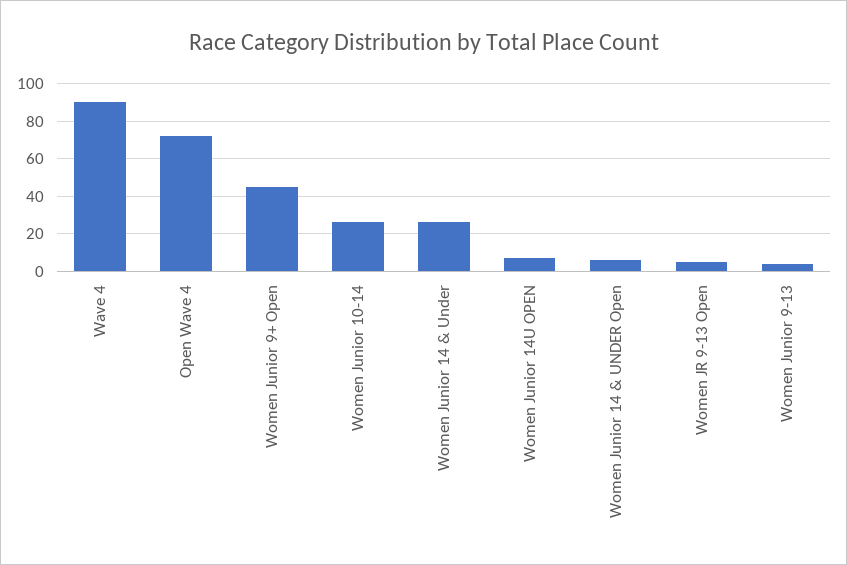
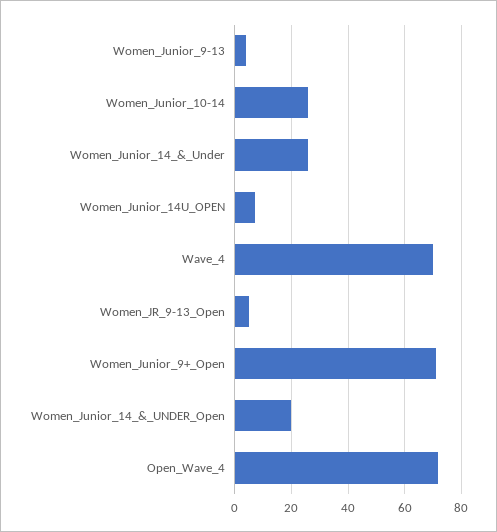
Wave 4: 90 -> 70
Women Junior 9+ Open: 45 -> 70
Women Junior 14 & UNDER Open: 5 -> 20

